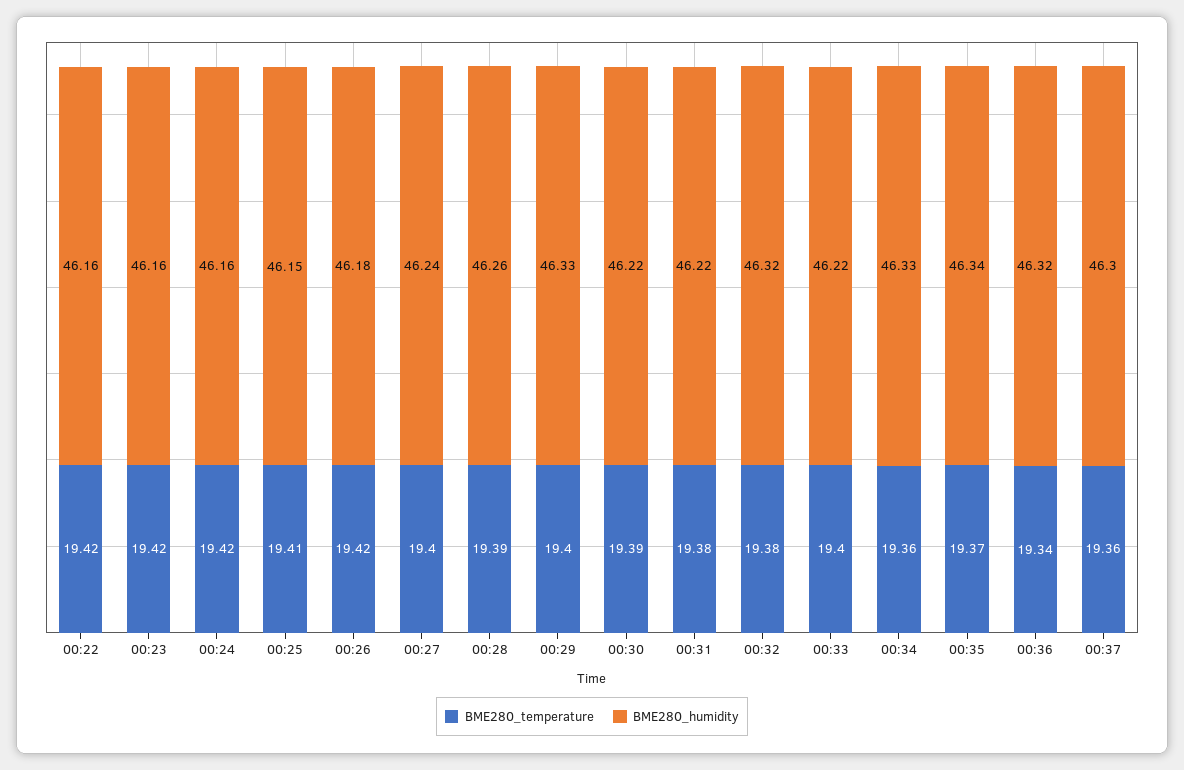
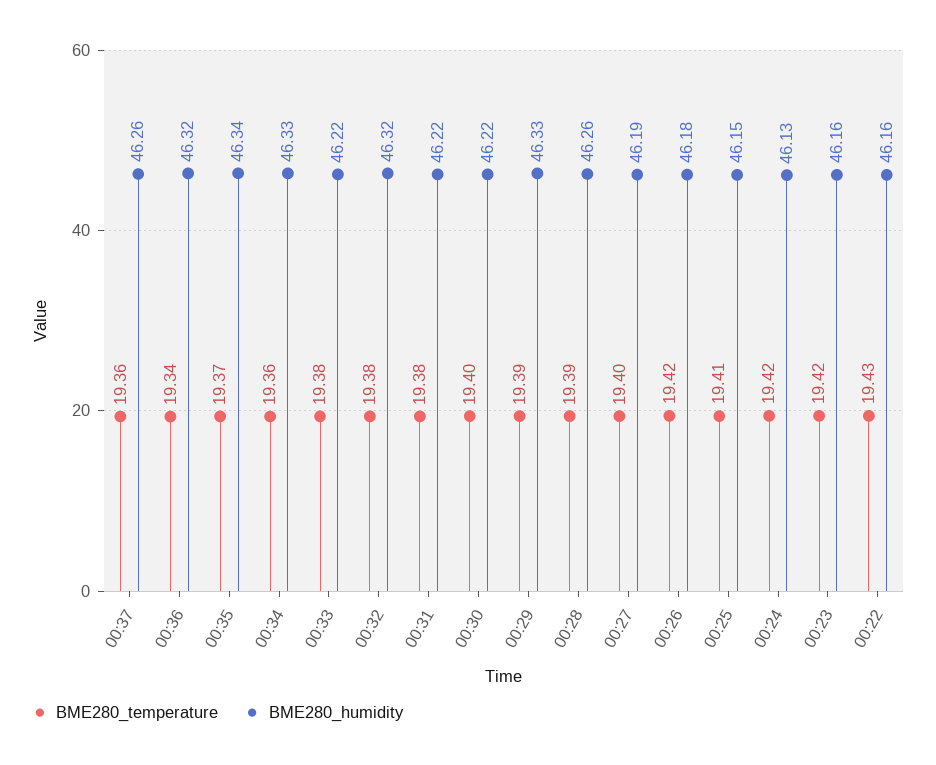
BME280_temperature, 00:22: 19.42 -> 19.43
BME280_humidity, 00:24: 46.16 -> 46.13
BME280_humidity, 00:27: 46.24 -> 46.19
BME280_temperature, 00:29: 19.4 -> 19.39
BME280_temperature, 00:30: 19.39 -> 19.4
BME280_temperature, 00:33: 19.4 -> 19.38
BME280_humidity, 00:37: 46.3 -> 46.26

